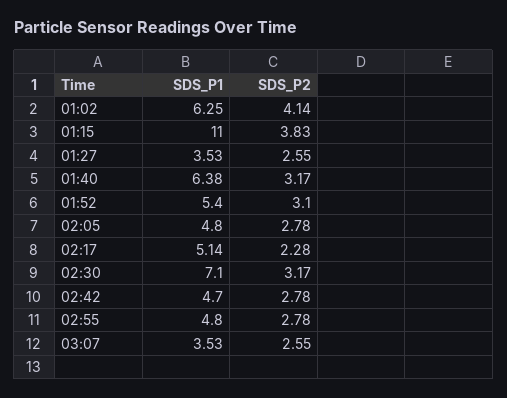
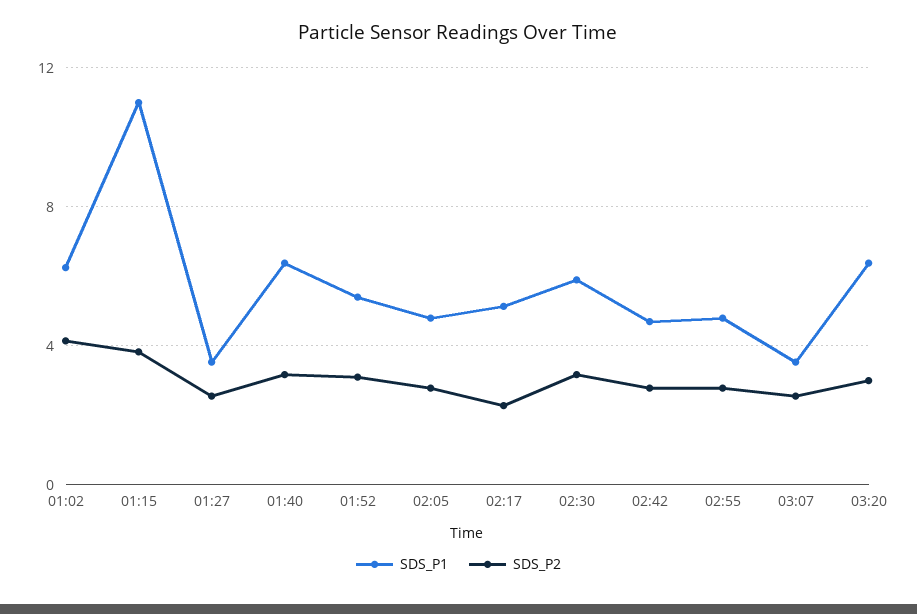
SDS_P1, 02:30: 7.1 -> 6
SDS_P1, 03:20: none -> 6.5
SDS_P2, 03:20: none -> 3

